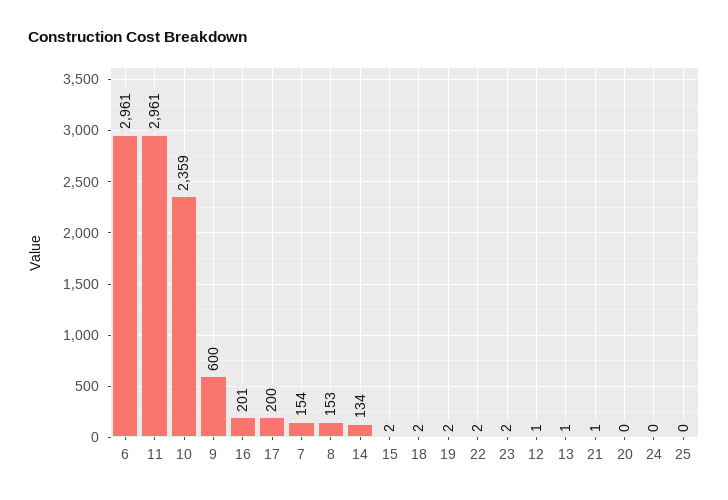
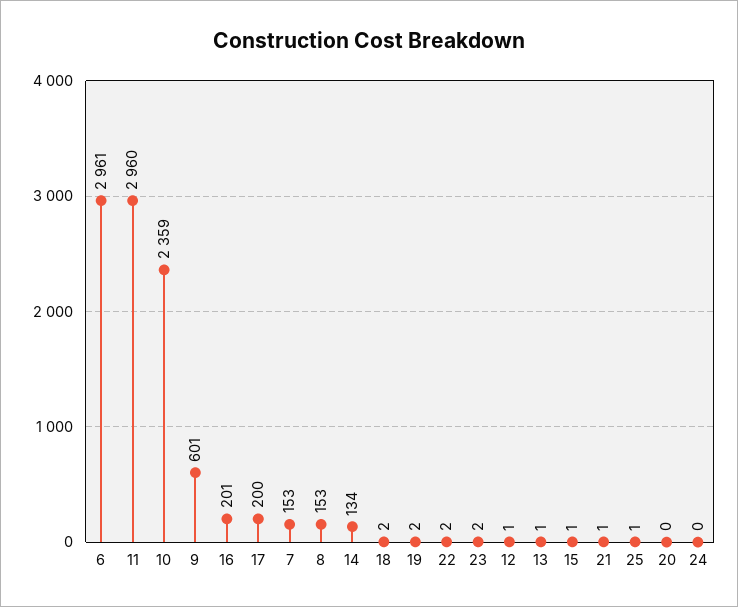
11: 2961 -> 2960
9: 600 -> 601
7: 154 -> 153
15: 2 -> 1
25: 0 -> 1

